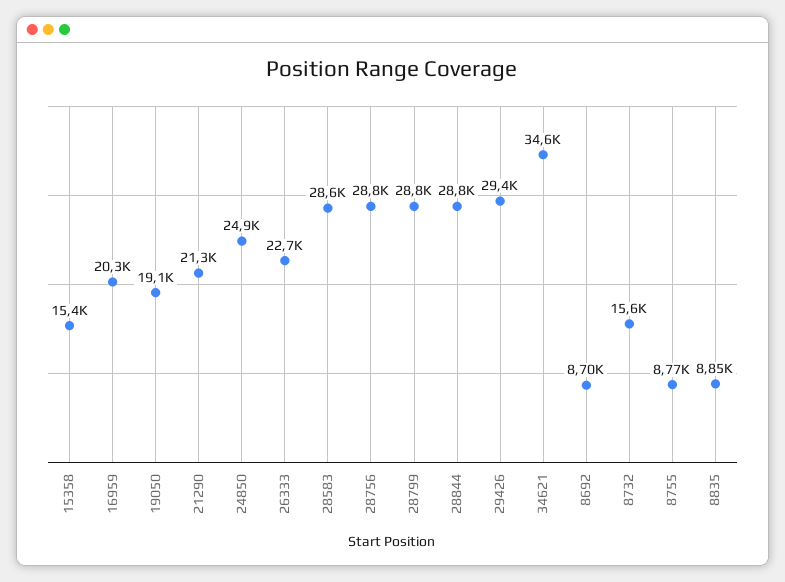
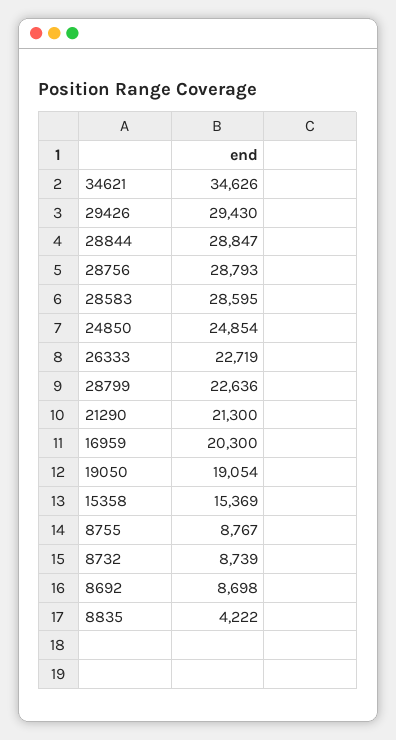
28799: 28800 -> 22636
8732: 15600 -> 8739
8835: 8850 -> 4222

